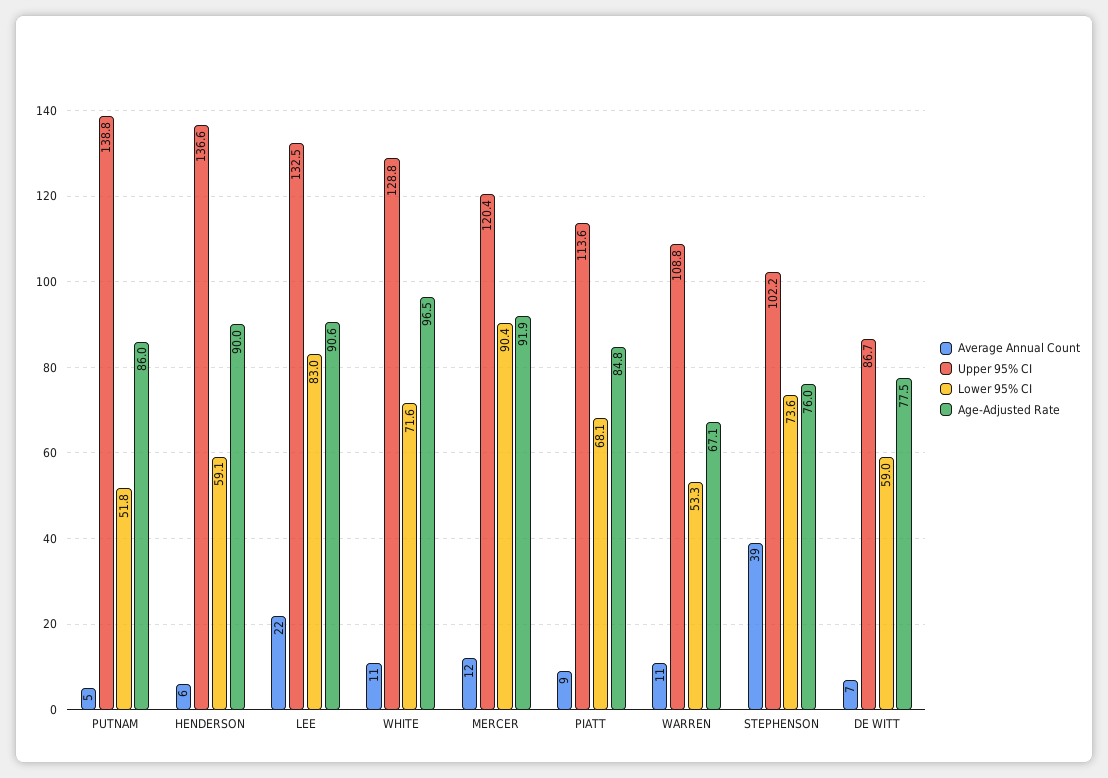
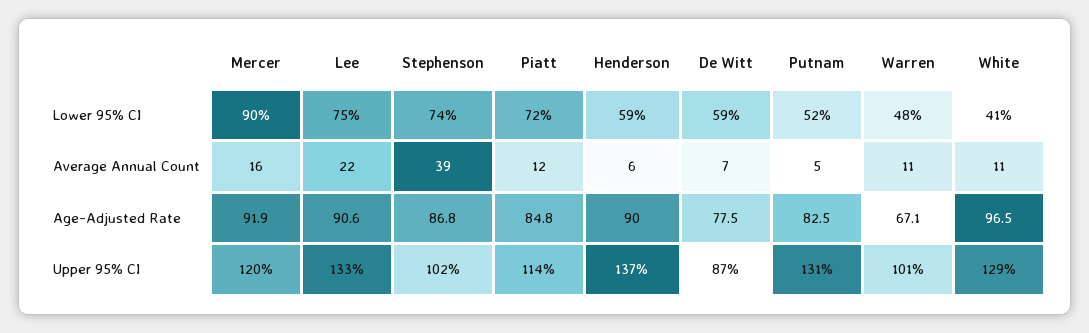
Upper 95% CI, PUTNAM: 138.8 -> 131
Age-Adjusted Rate, PUTNAM: 86 -> 82.5
Lower 95% CI, LEE: 83 -> 75
Lower 95% CI, WHITE: 71.6 -> 41
Average Annual Count, MERCER: 12 -> 16
Average Annual Count, PIATT: 9 -> 12
Lower 95% CI, PIATT: 68.1 -> 72
Upper 95% CI, WARREN: 108.8 -> 101
Lower 95% CI, WARREN: 53.3 -> 48
Age-Adjusted Rate, STEPHENSON: 76 -> 86.8

